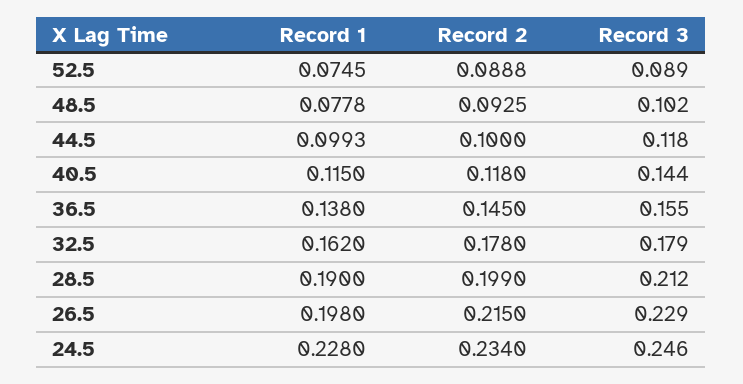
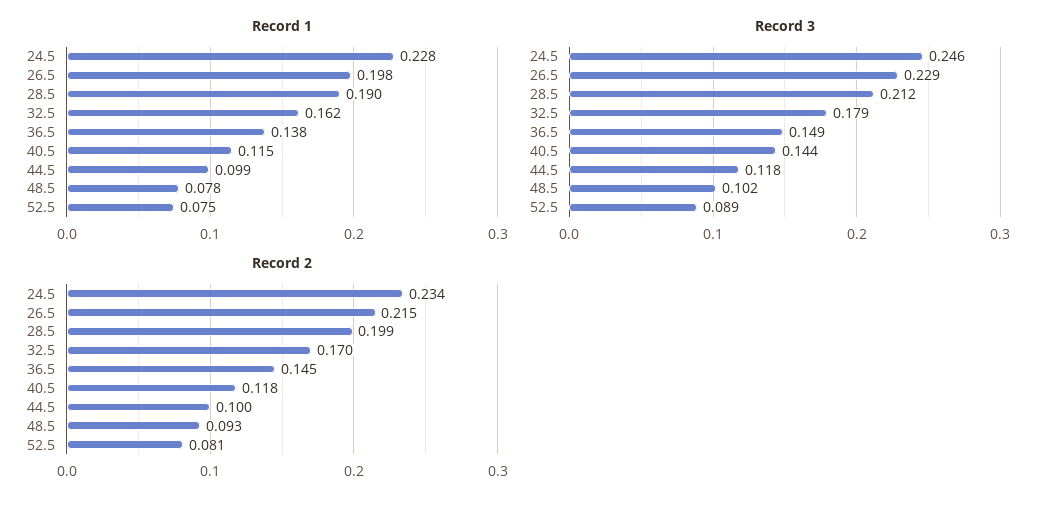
Record 2, 52.5: 0.0888 -> 0.081
Record 3, 36.5: 0.155 -> 0.149
Record 2, 32.5: 0.178 -> 0.17

